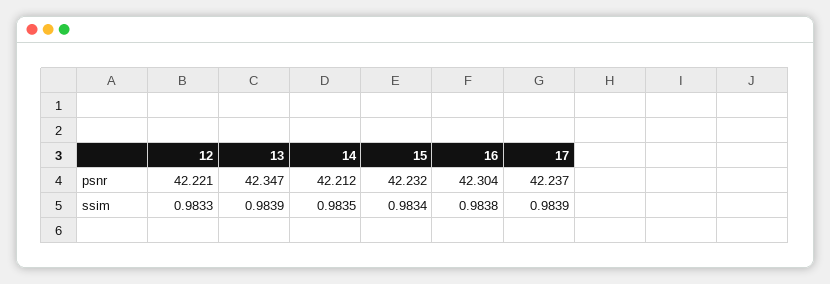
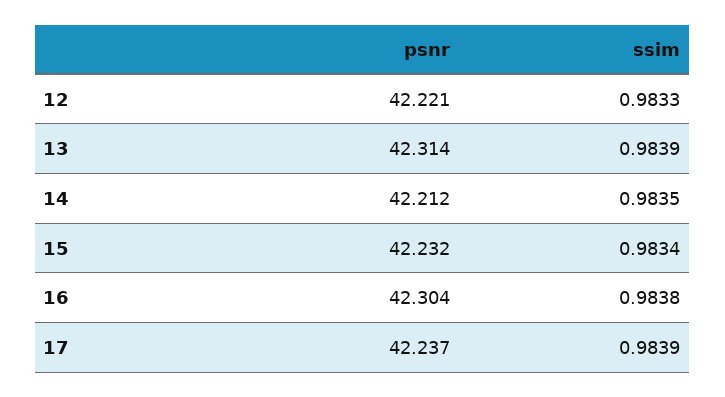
13, psnr: 42.347 -> 42.314

